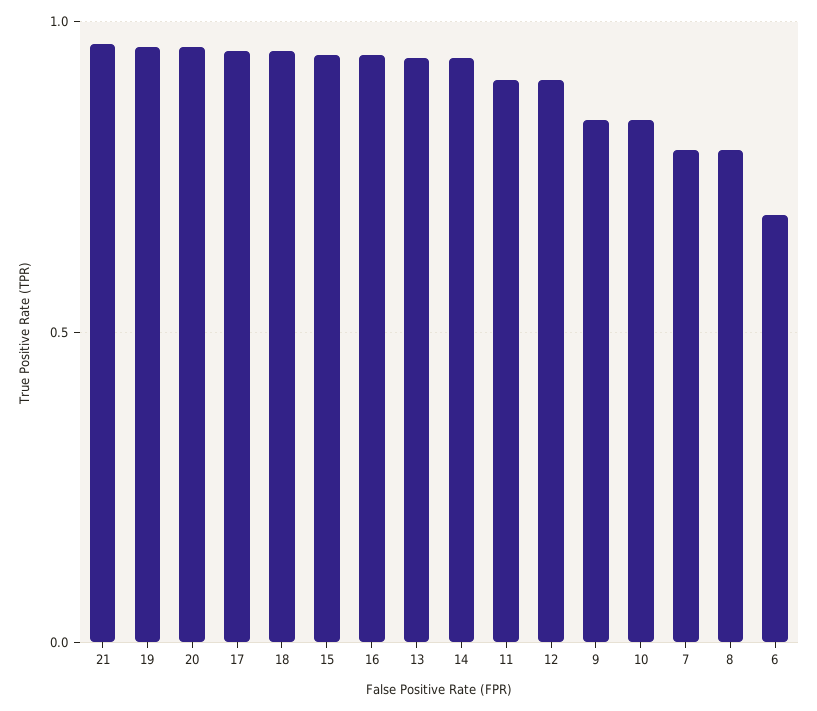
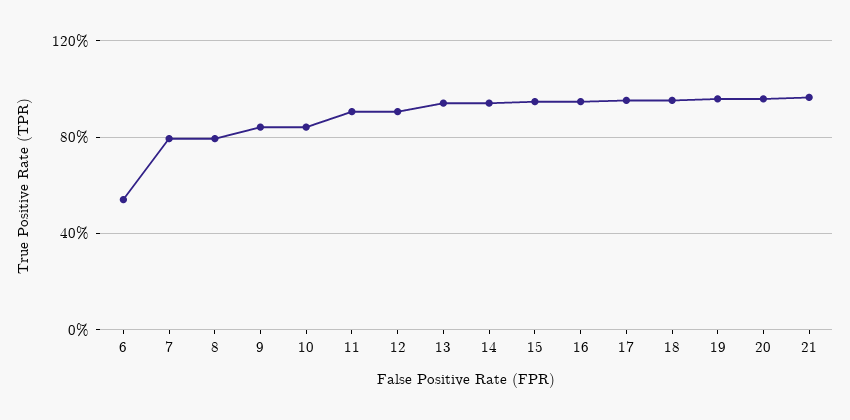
6: 0.7 -> 0.55

